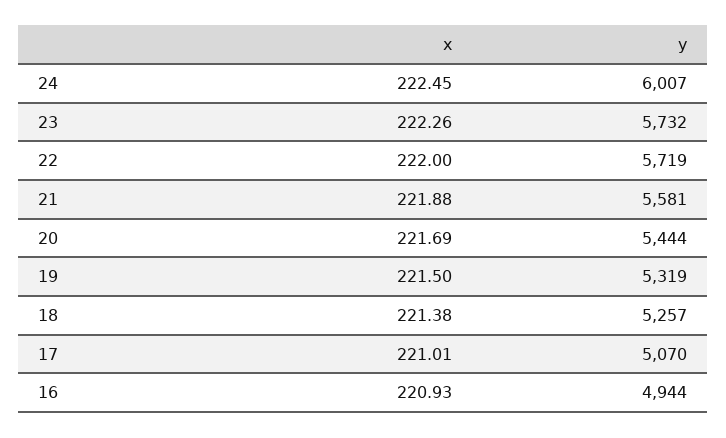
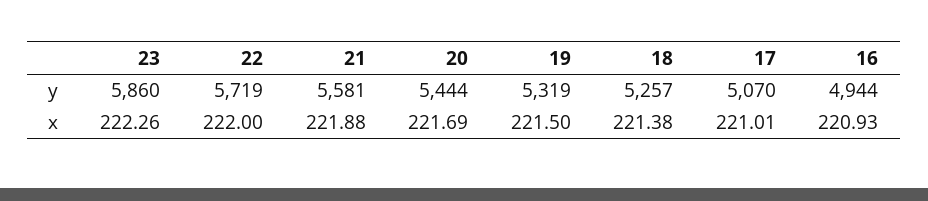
x, 24: 222.45 -> none
y, 24: 6007 -> none
y, 23: 5732 -> 5860

